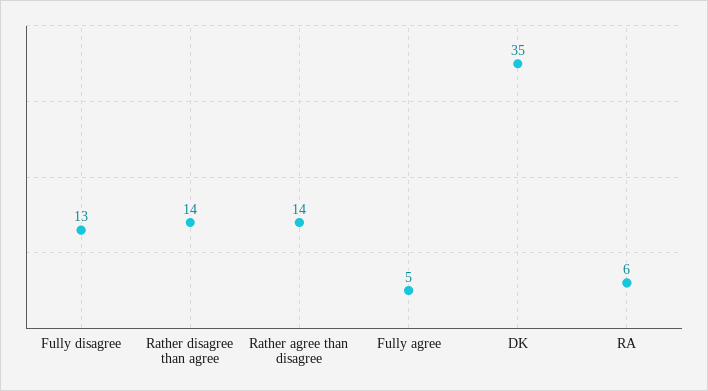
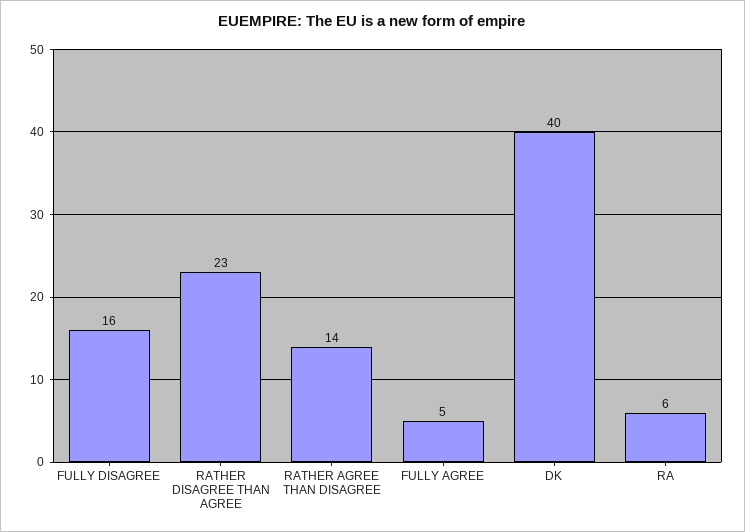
Fully disagree: 13 -> 16
Rather disagree than agree: 14 -> 23
DK: 35 -> 40

